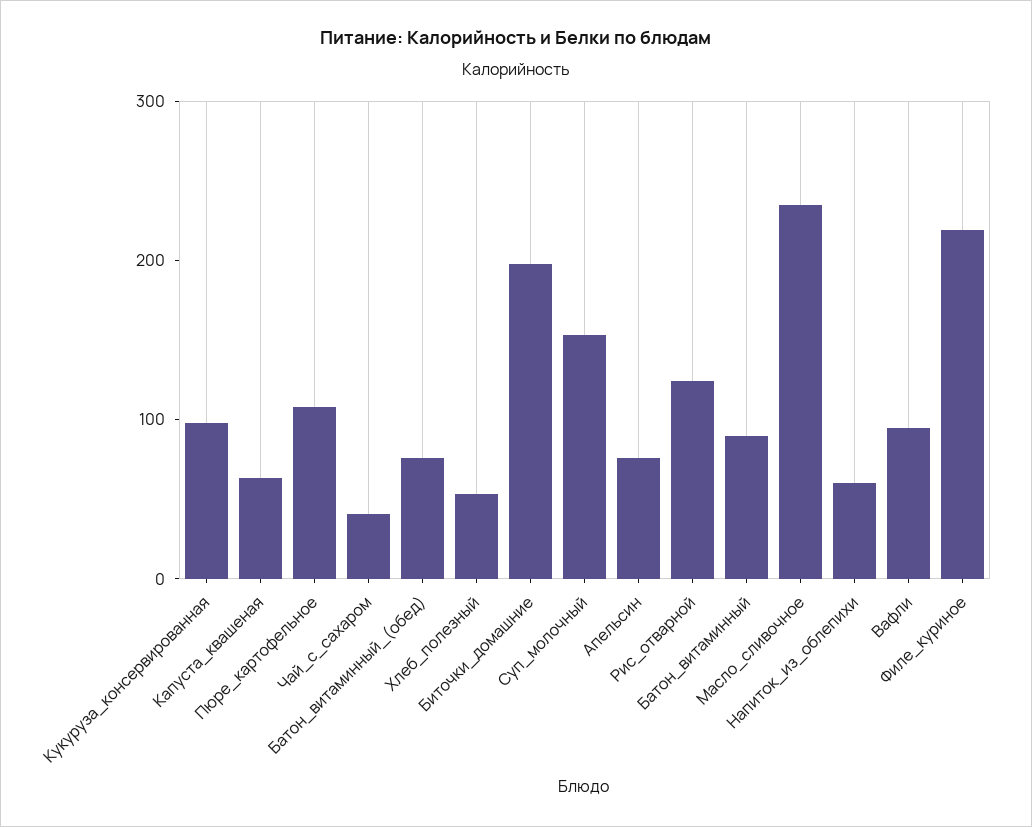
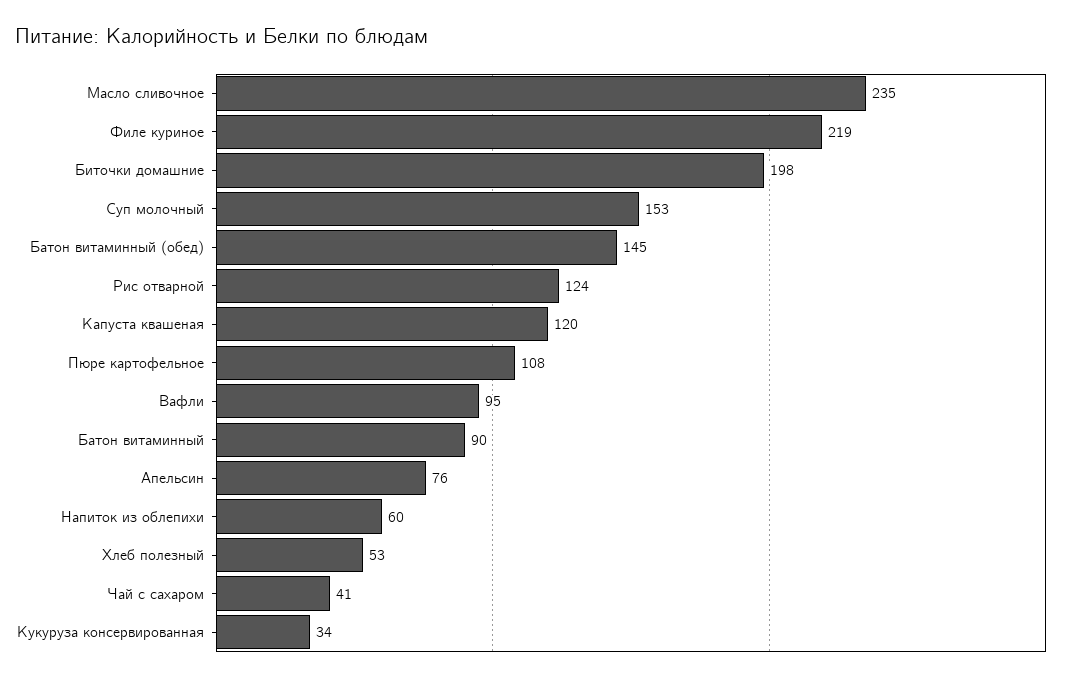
Кукуруза_консервированная: 100 -> 34
Капуста_квашеная: 60 -> 120
Батон_витаминный_(обед): 80 -> 145

